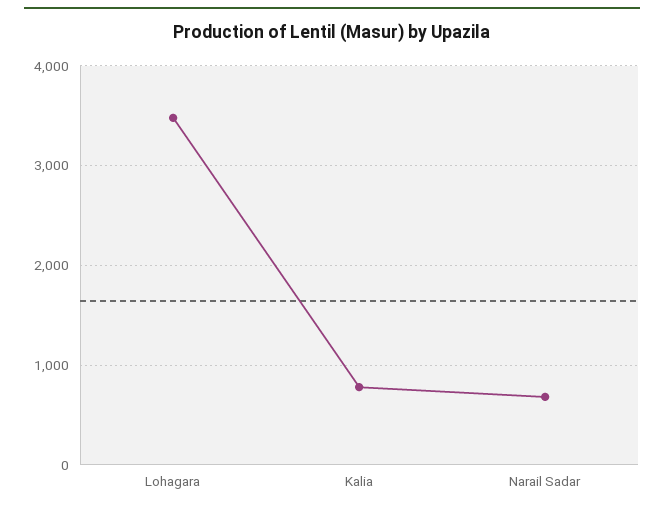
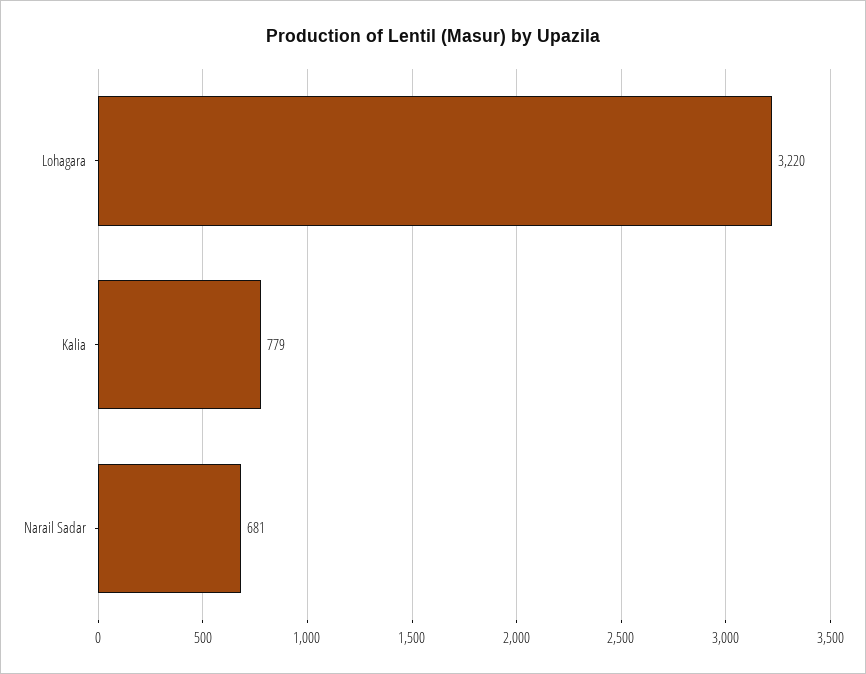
Lohagara: 3500 -> 3220

